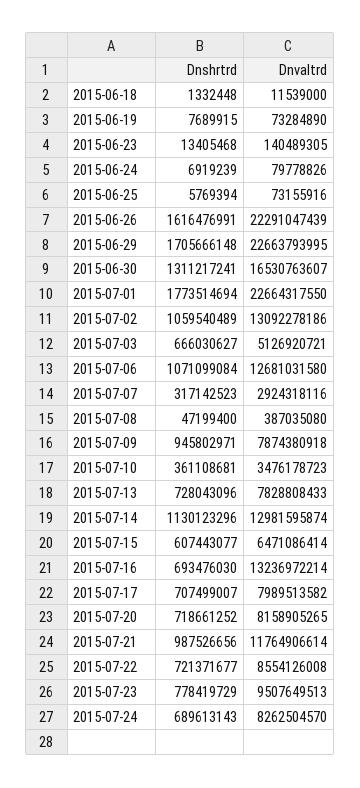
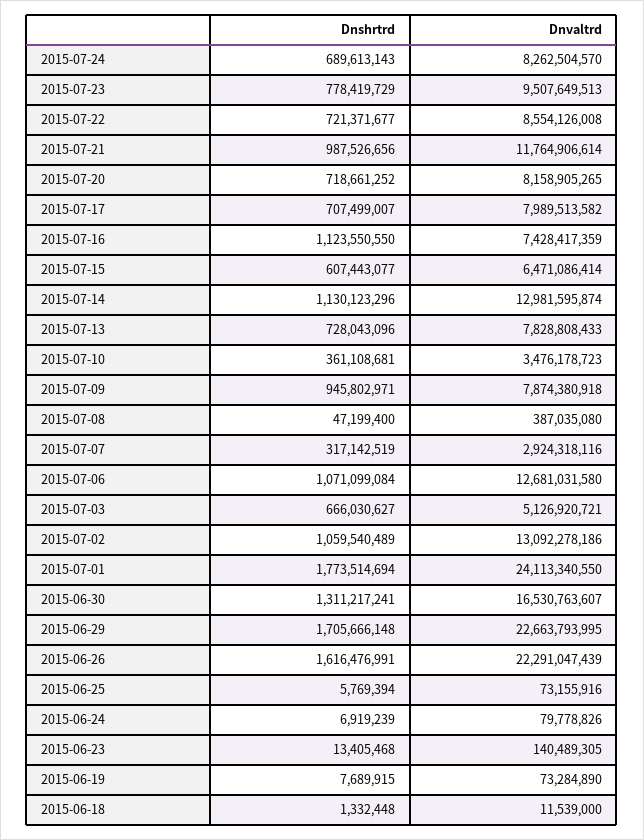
Dnvaltrd, 2015-07-01: 22664317550 -> 24113340550
Dnshrtrd, 2015-07-07: 317142523 -> 317142519
Dnshrtrd, 2015-07-16: 693476030 -> 1123550550
Dnvaltrd, 2015-07-16: 13236972214 -> 7428417359

